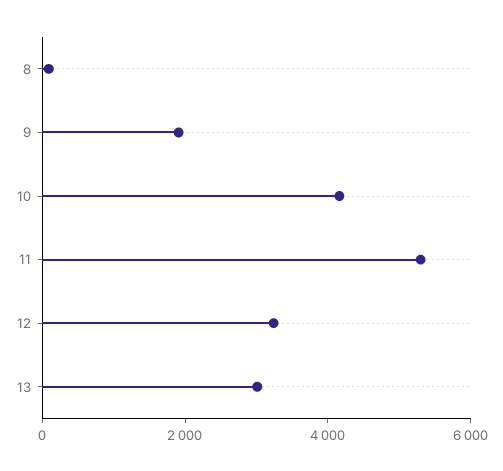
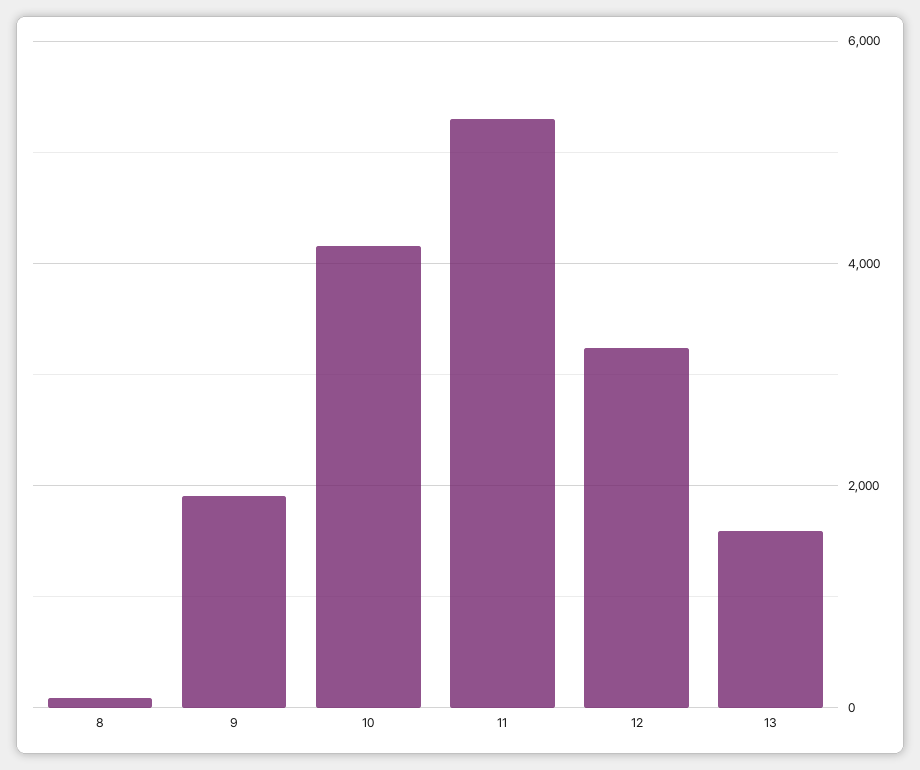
13: 3000 -> 1600

